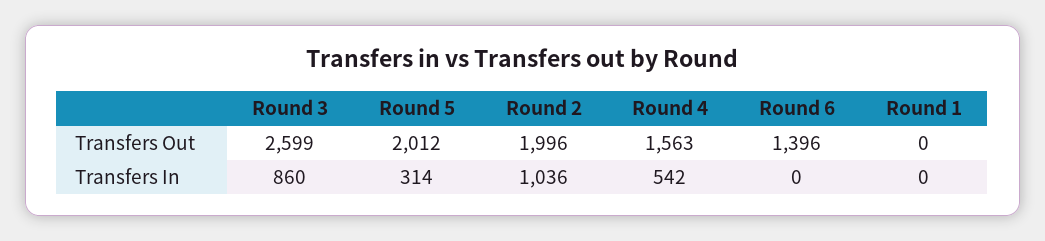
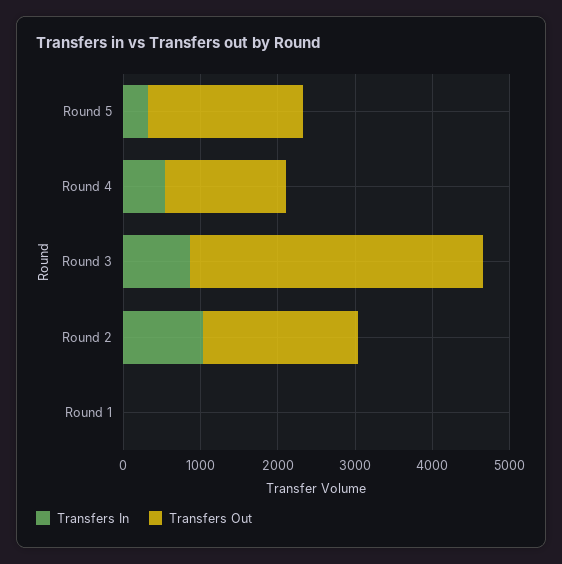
Transfers Out, Round 3: 2599 -> 3800
Transfers Out, Round 6: 1396 -> none
Transfers In, Round 6: 0 -> none

